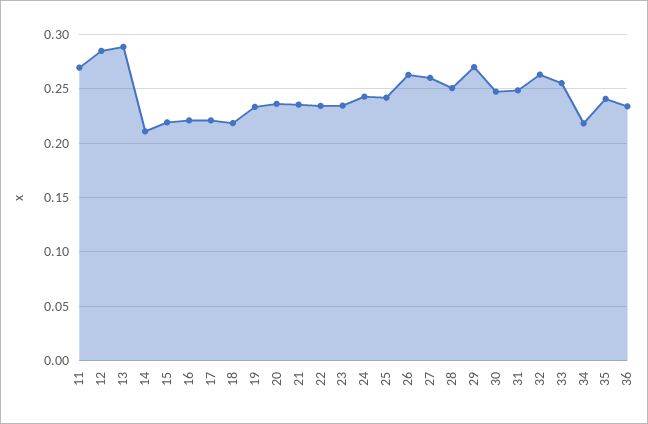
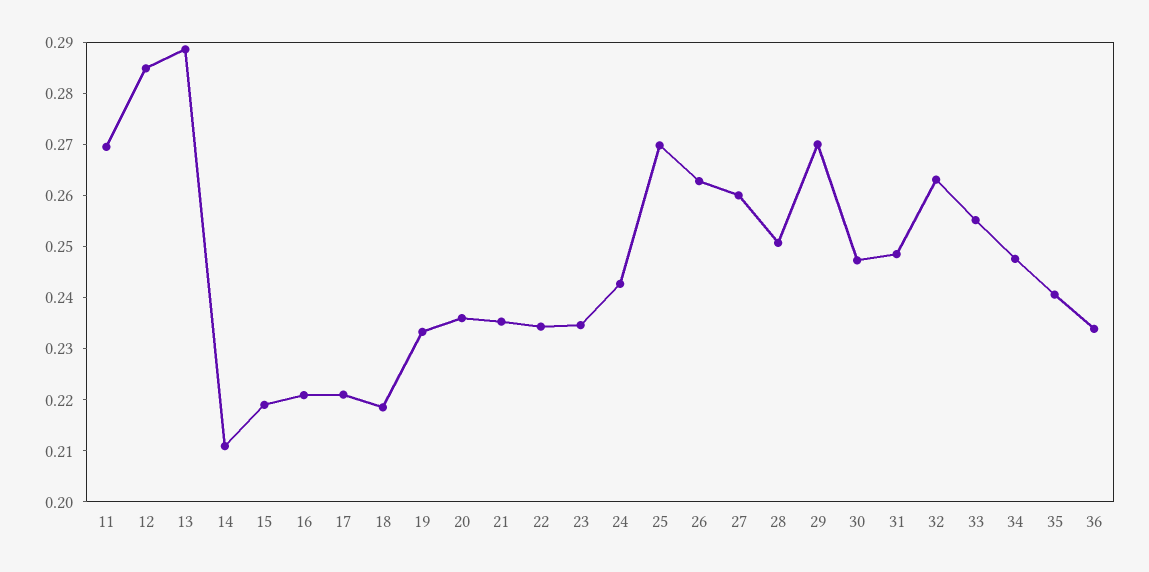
25: 0.24 -> 0.27
34: 0.22 -> 0.248

